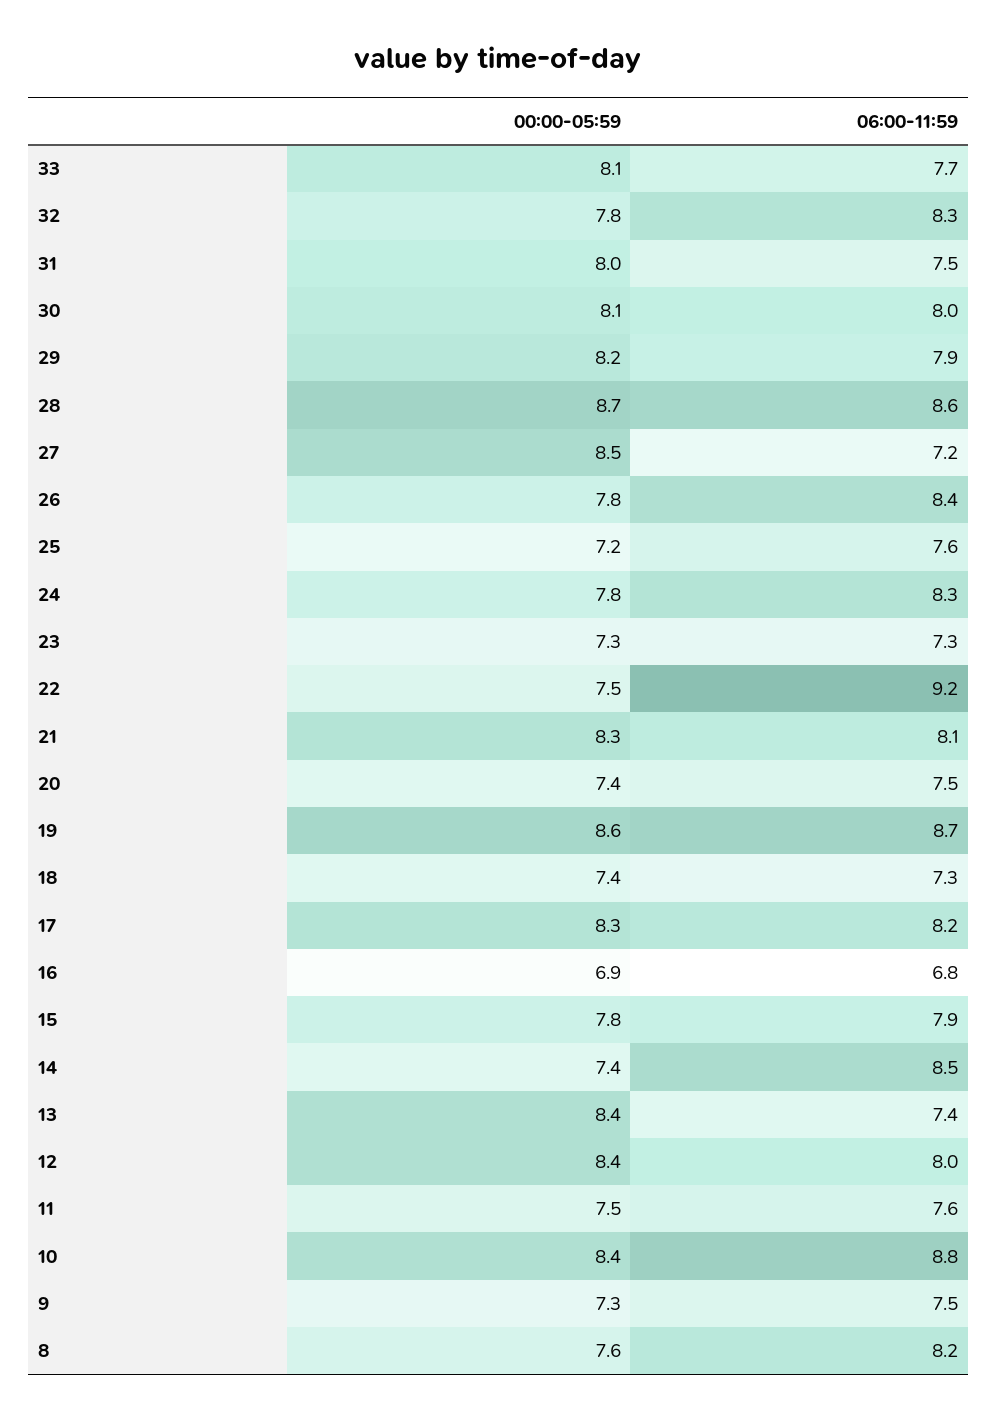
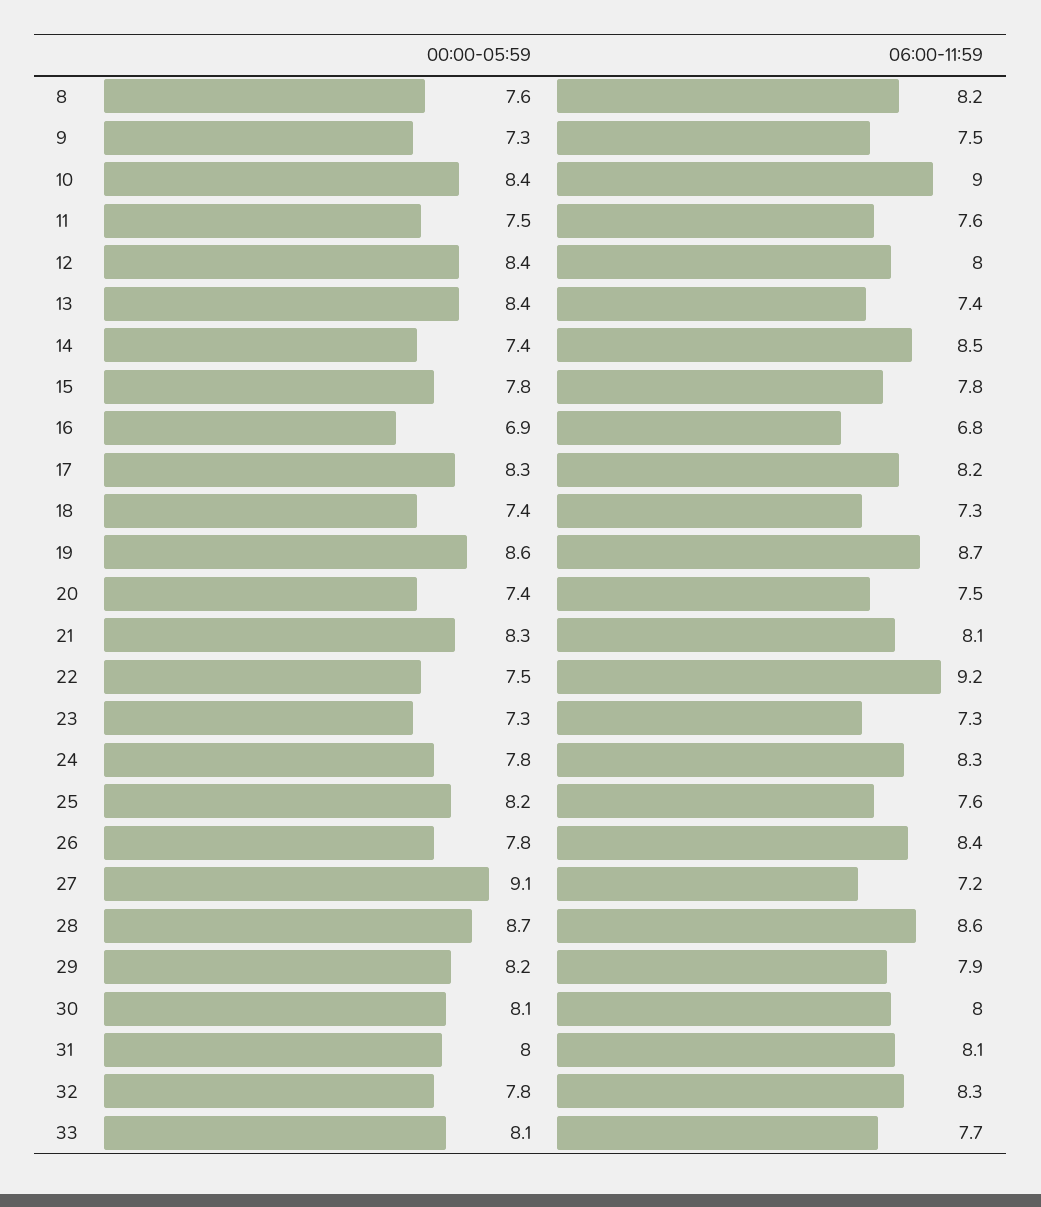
06:00-11:59, 31: 7.5 -> 8.1
00:00-05:59, 27: 8.5 -> 9.1
00:00-05:59, 25: 7.2 -> 8.2
06:00-11:59, 15: 7.9 -> 7.8
06:00-11:59, 10: 8.8 -> 9

